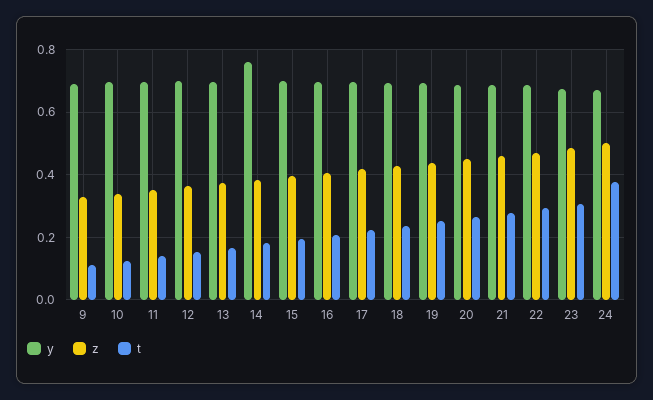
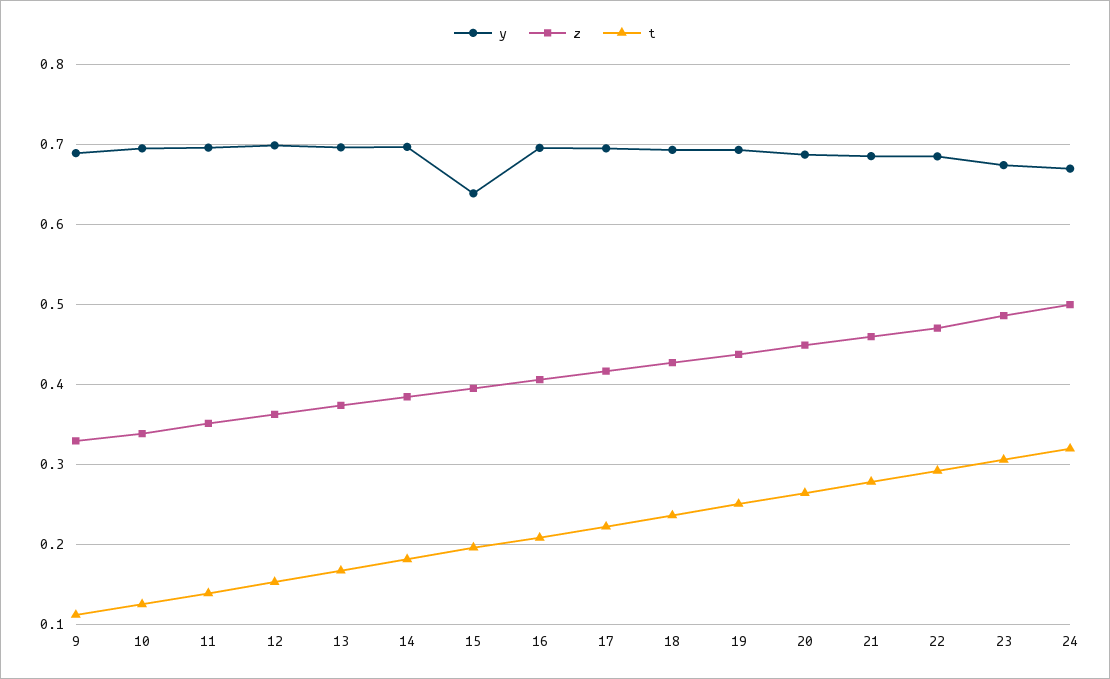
y, 14: 0.76 -> 0.7
y, 15: 0.7 -> 0.64
t, 24: 0.38 -> 0.32

